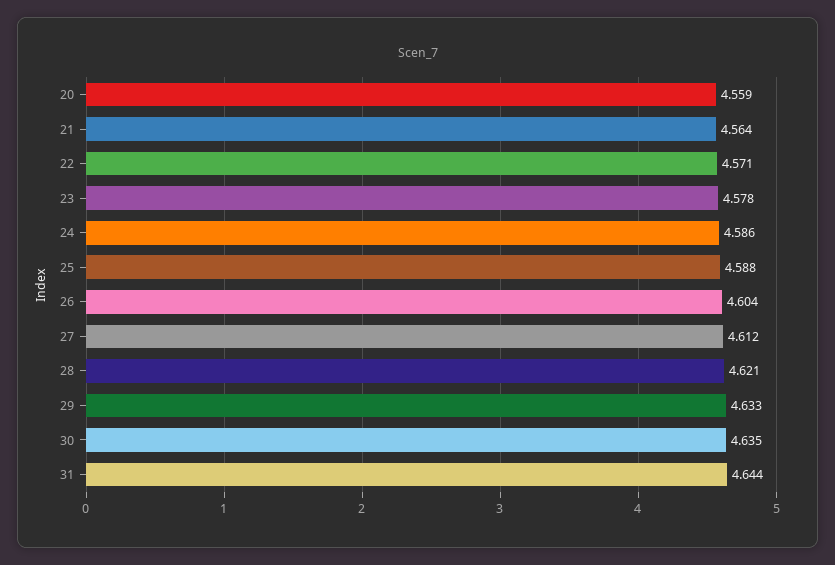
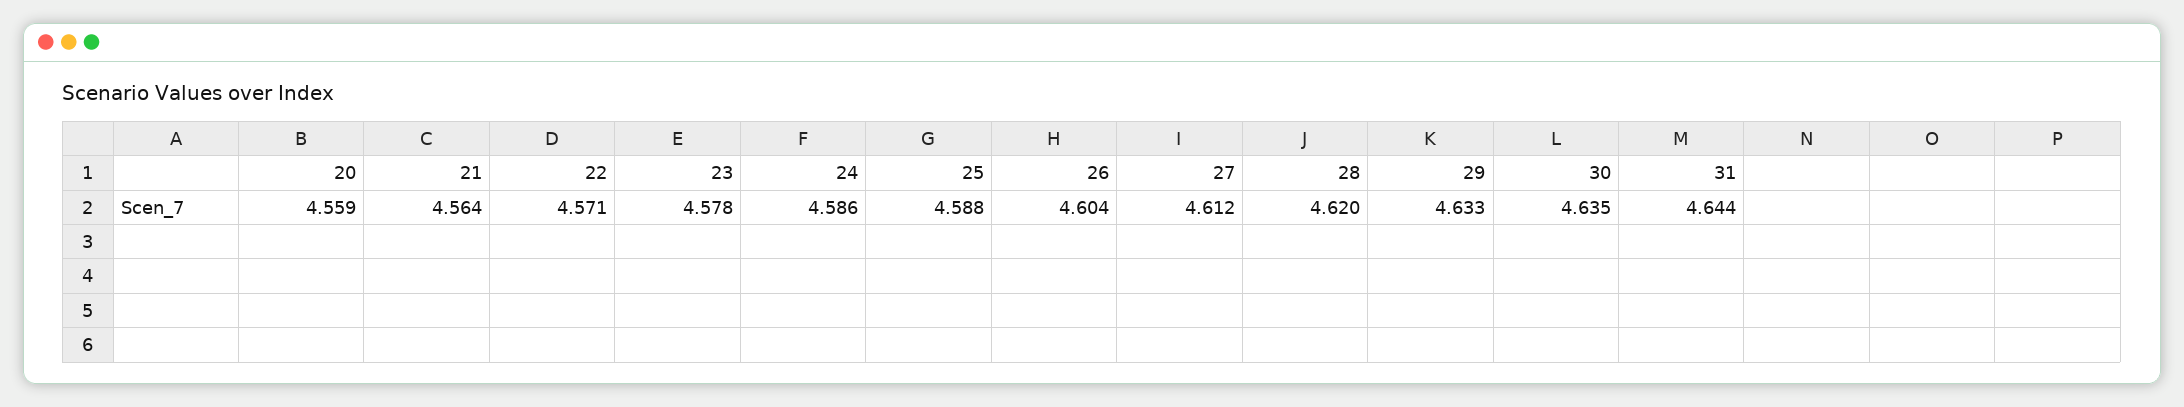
28: 4.621 -> 4.62

